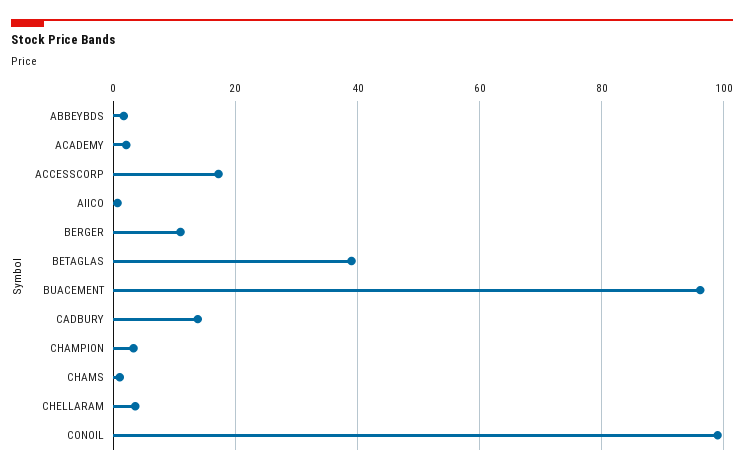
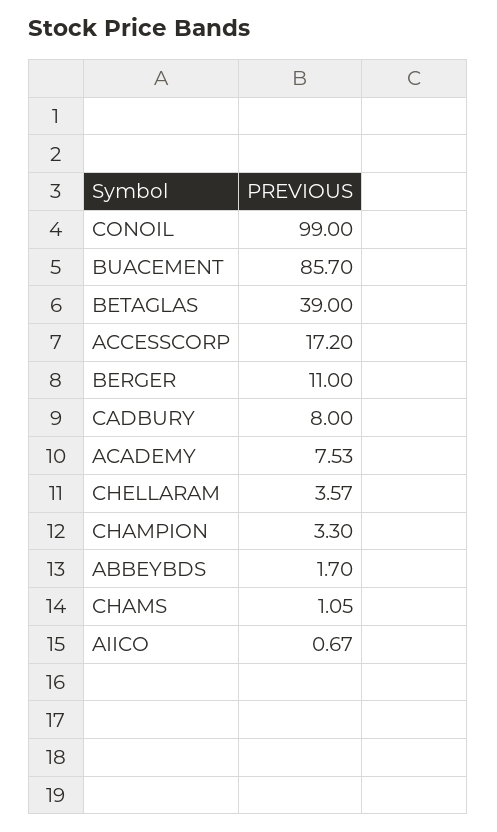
ACADEMY: 2 -> 7.53
BUACEMENT: 96 -> 85.7
CADBURY: 14 -> 8

